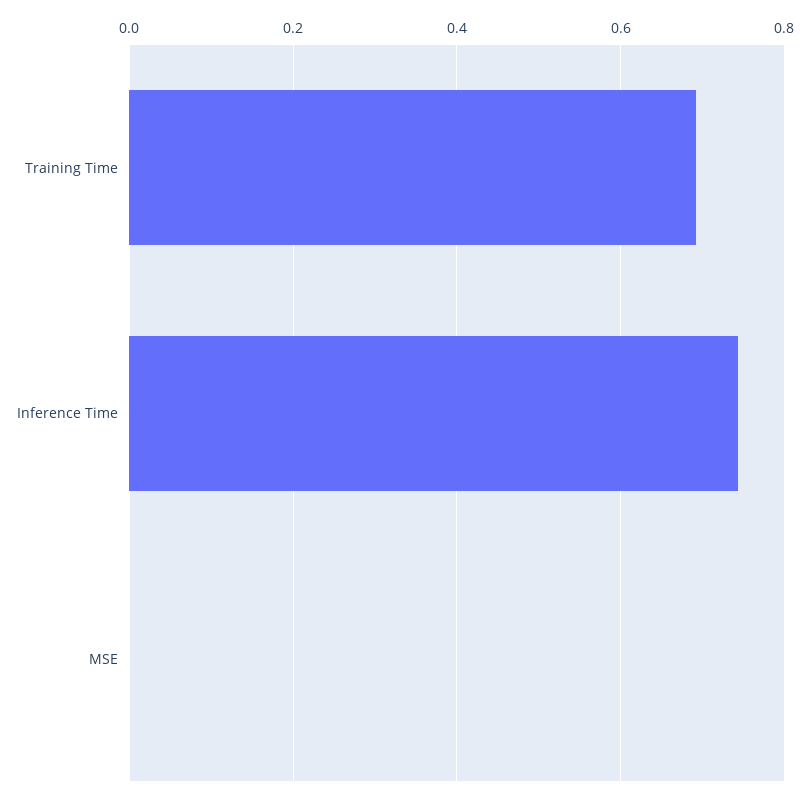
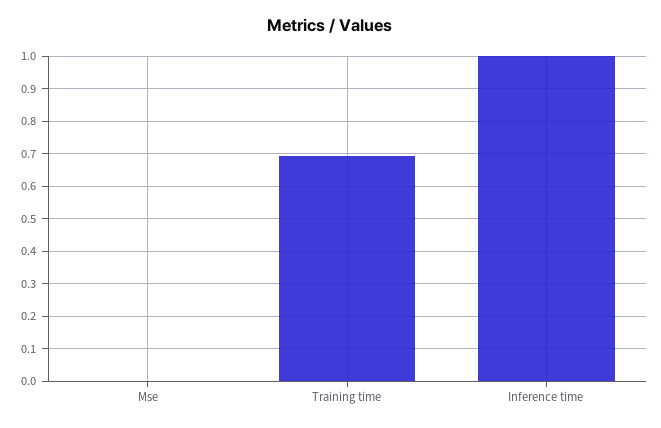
Inference Time: 0.74 -> 1

